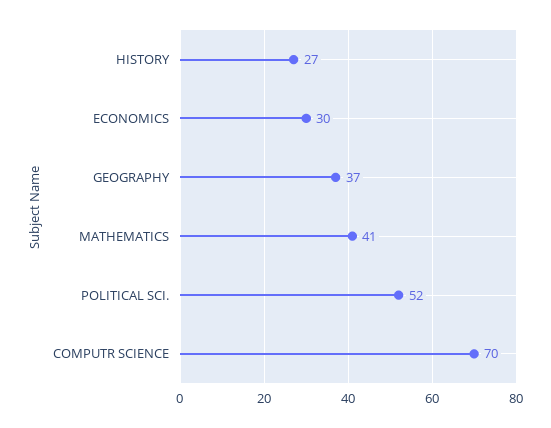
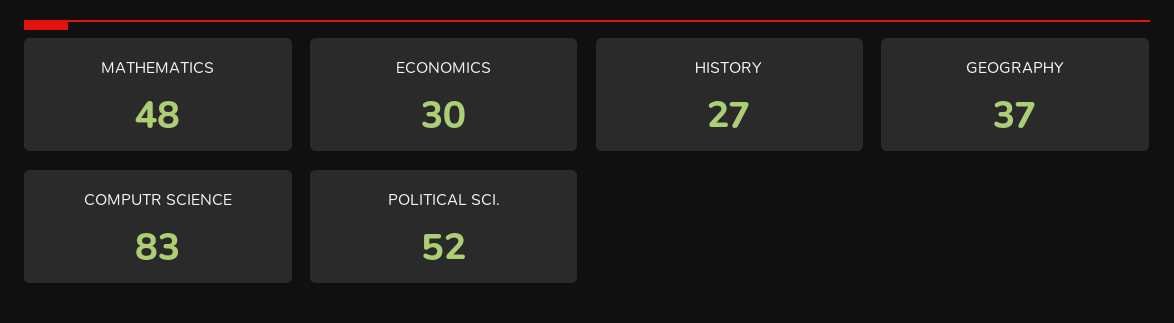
MATHEMATICS: 41 -> 48
COMPUTR SCIENCE: 70 -> 83

